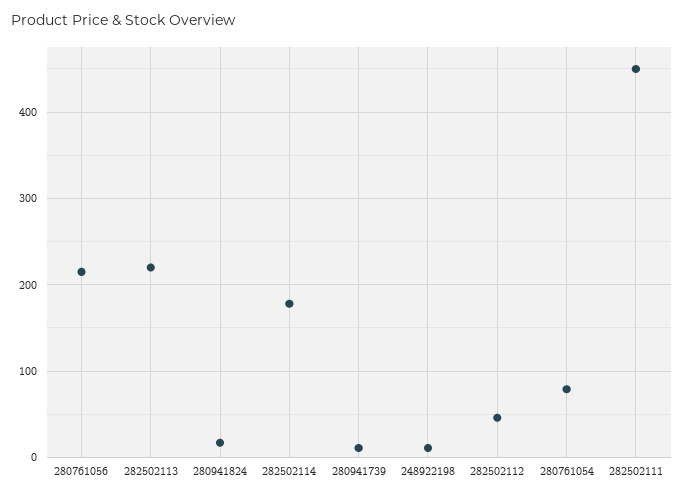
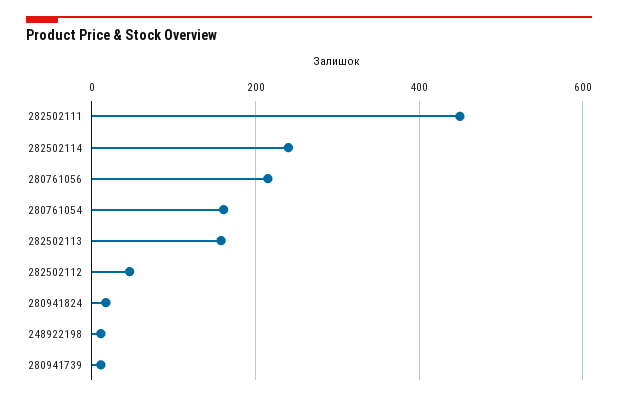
282502113: 220 -> 160
282502114: 180 -> 240
280761054: 80 -> 160

